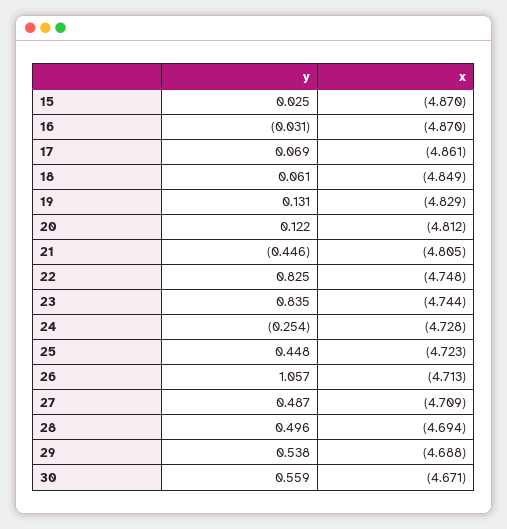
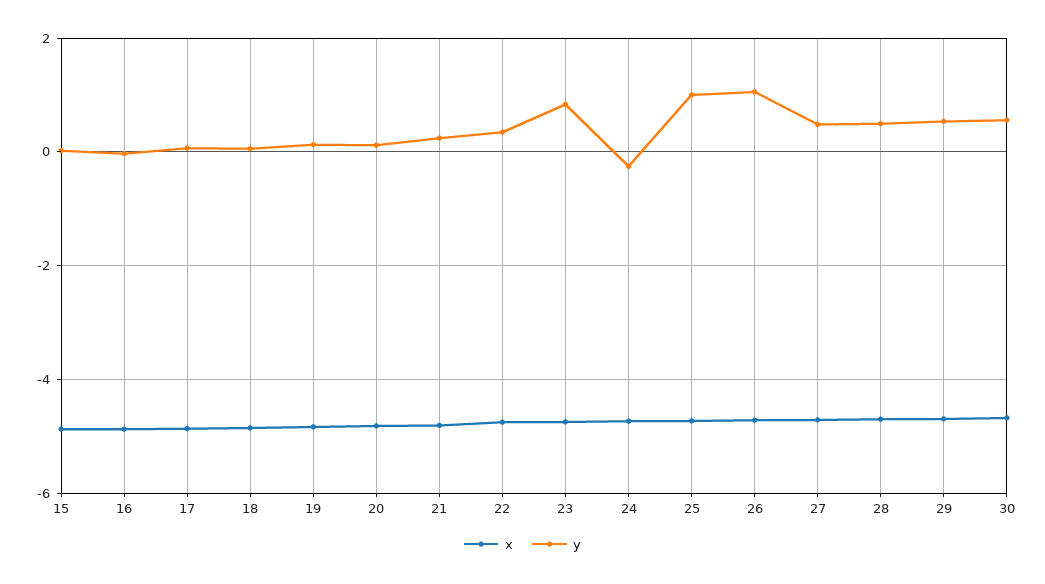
y, 21: -0.446 -> 0.2
y, 22: 0.825 -> 0.4
y, 25: 0.448 -> 1

